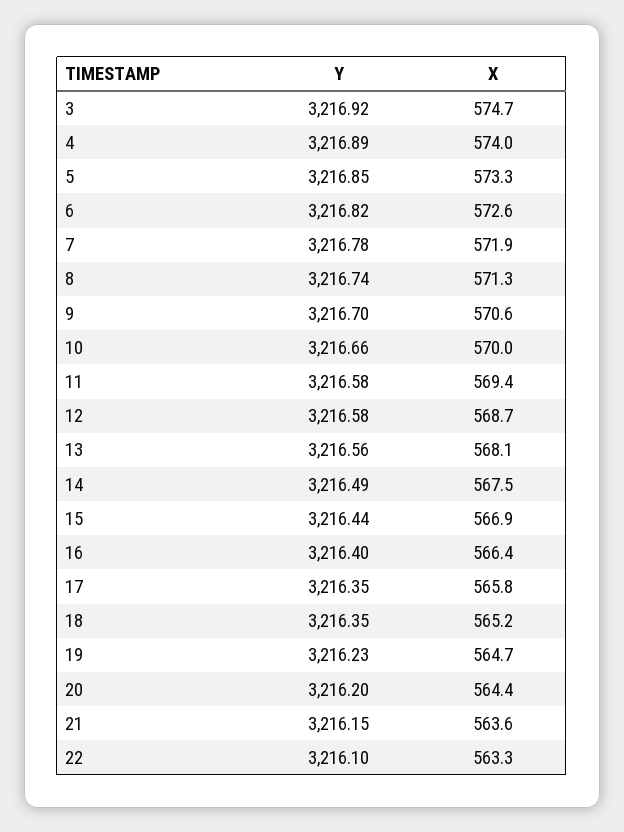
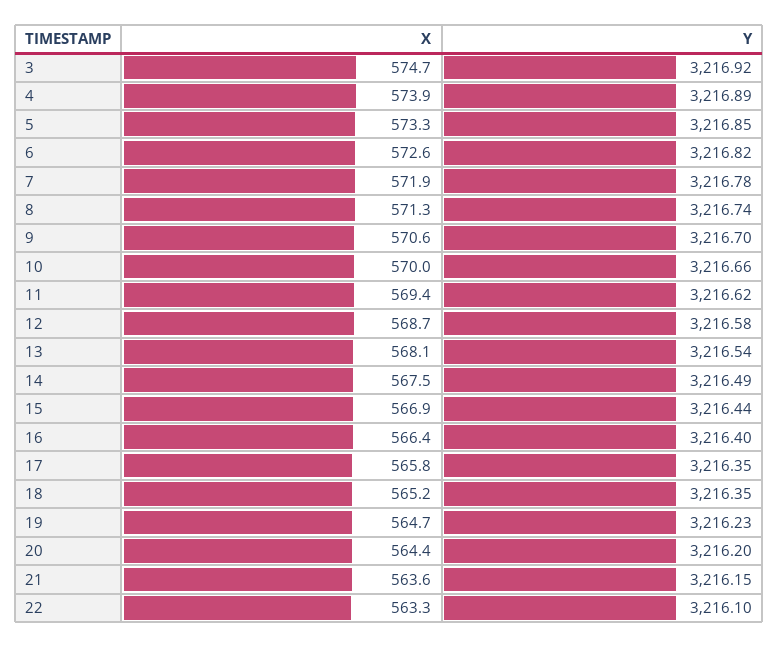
X, 4: 574 -> 573.9
Y, 11: 3216.58 -> 3216.62
Y, 13: 3216.56 -> 3216.54

